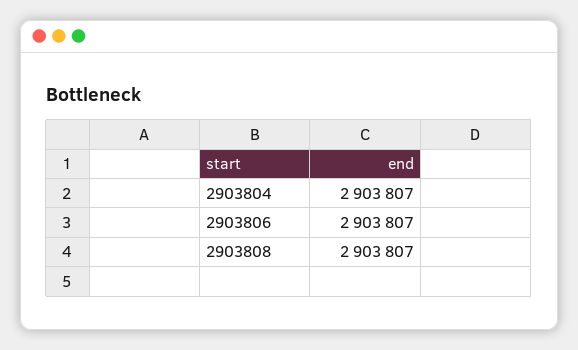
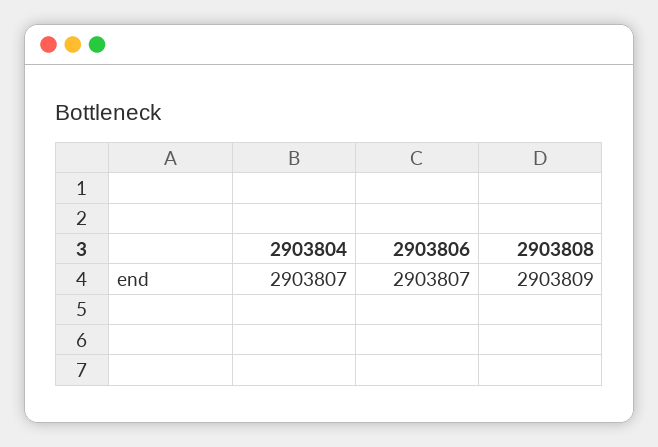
2903808: 2903807 -> 2903809

